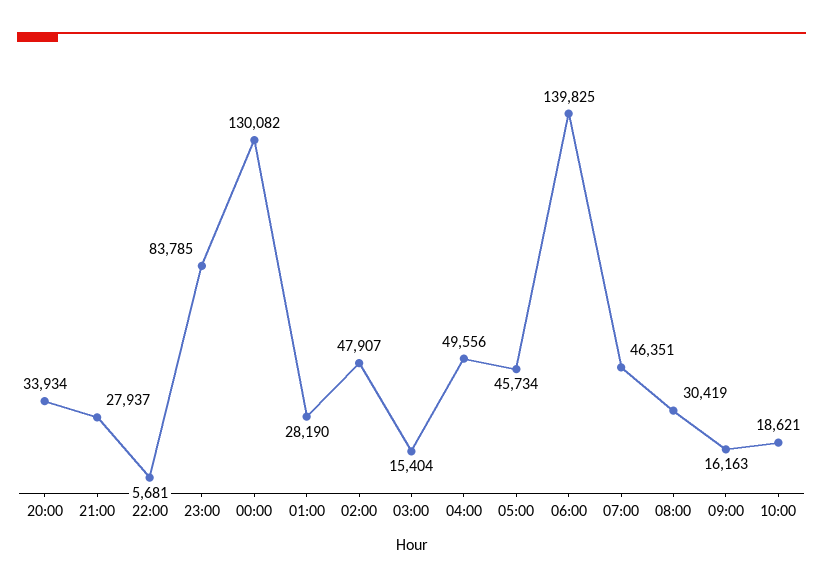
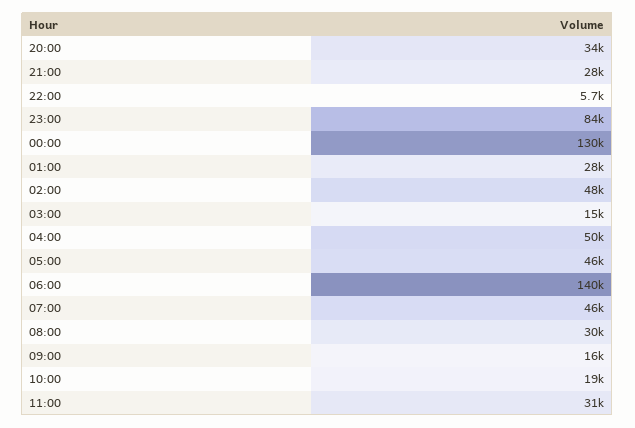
11:00: none -> 31000

